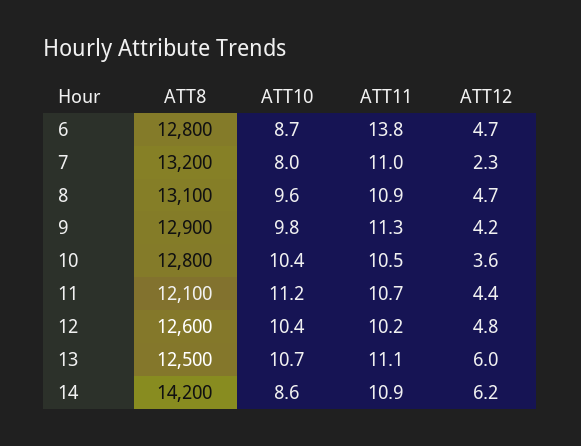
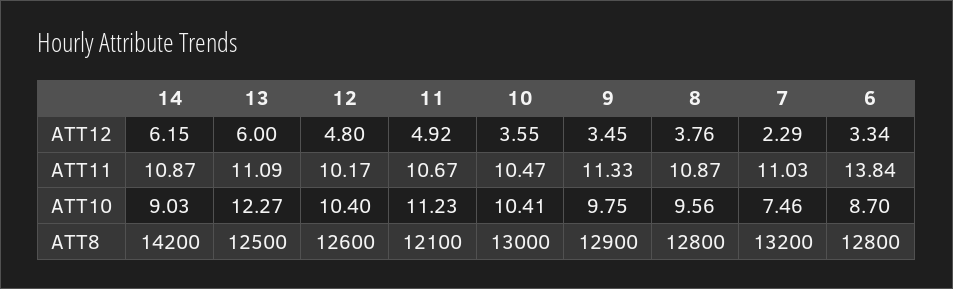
ATT12, 6: 4.7 -> 3.34
ATT10, 7: 8 -> 7.46
ATT8, 8: 13100 -> 12800
ATT12, 8: 4.7 -> 3.76
ATT12, 9: 4.2 -> 3.45
ATT8, 10: 12800 -> 13000
ATT12, 11: 4.4 -> 4.92
ATT10, 13: 10.7 -> 12.27
ATT10, 14: 8.6 -> 9.03

